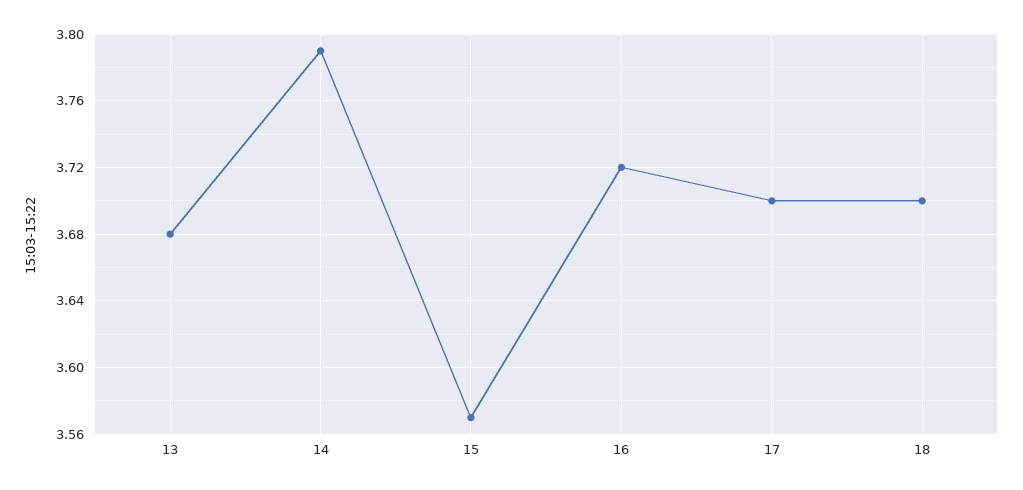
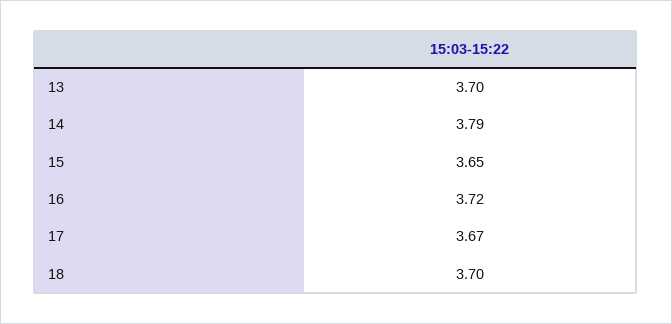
13: 3.68 -> 3.7
15: 3.57 -> 3.65
17: 3.7 -> 3.67

